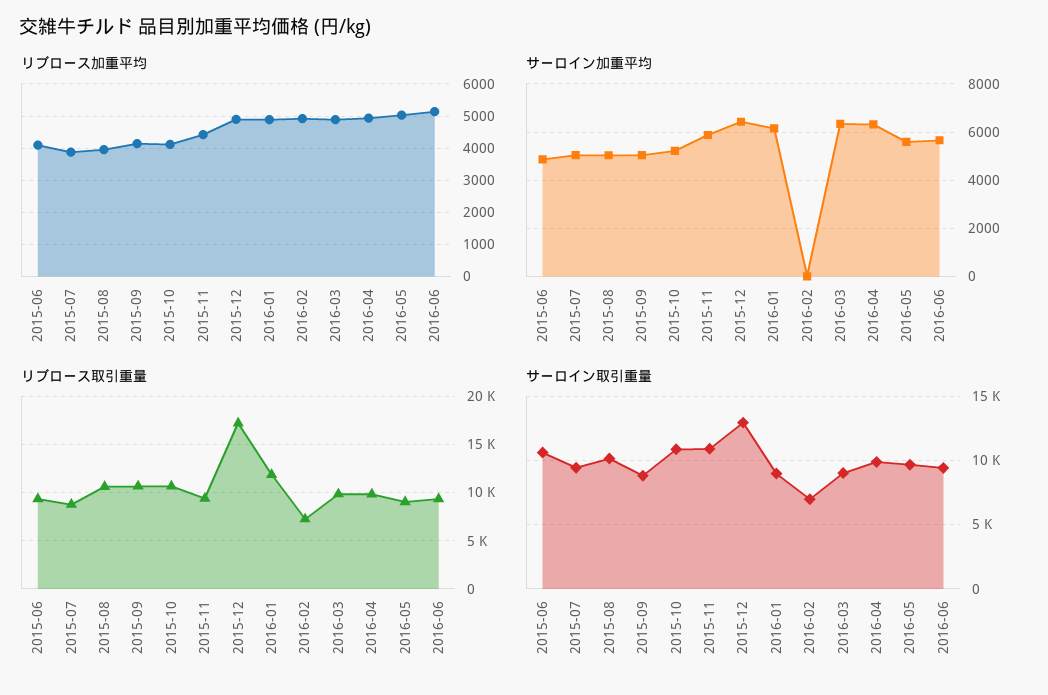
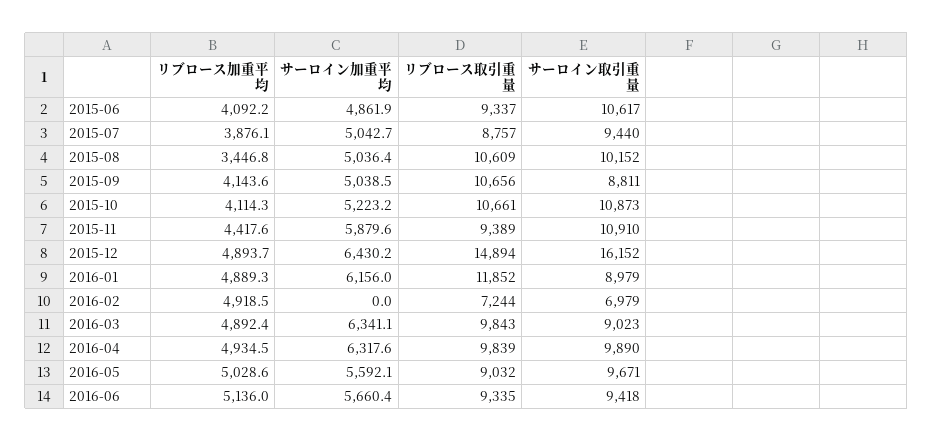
リブロース加重平均, 2015-08: 4000 -> 3446.8
リブロース取引重量, 2015-12: 17000 -> 14894
サーロイン取引重量, 2015-12: 13000 -> 16152

